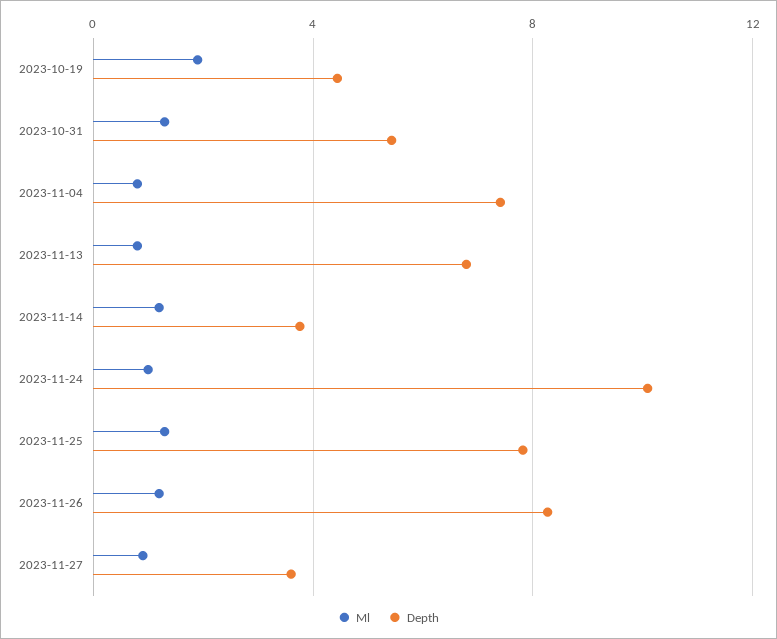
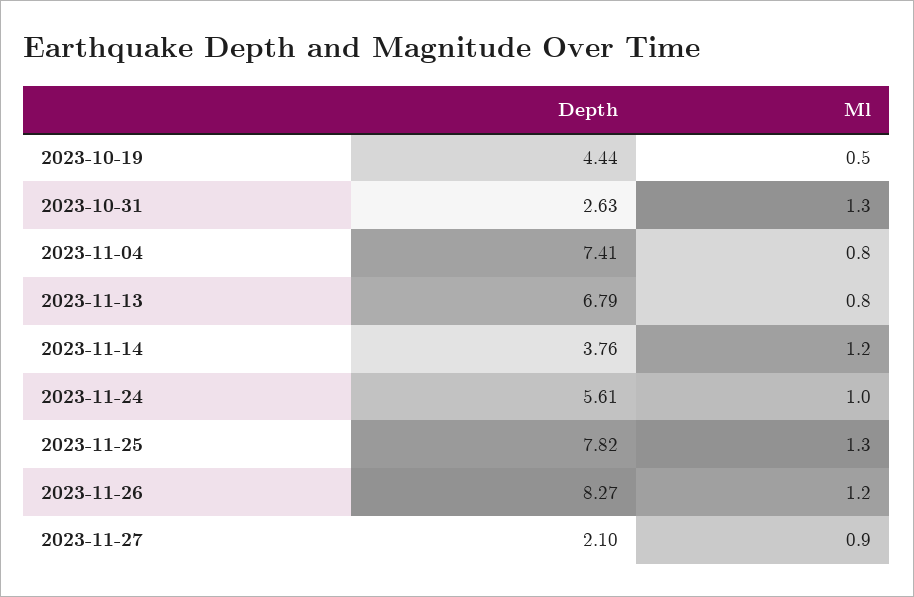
Ml, 2023-10-19: 2 -> 0.5
Depth, 2023-10-31: 5.5 -> 2.63
Depth, 2023-11-24: 10 -> 5.61
Depth, 2023-11-27: 3.5 -> 2.1

